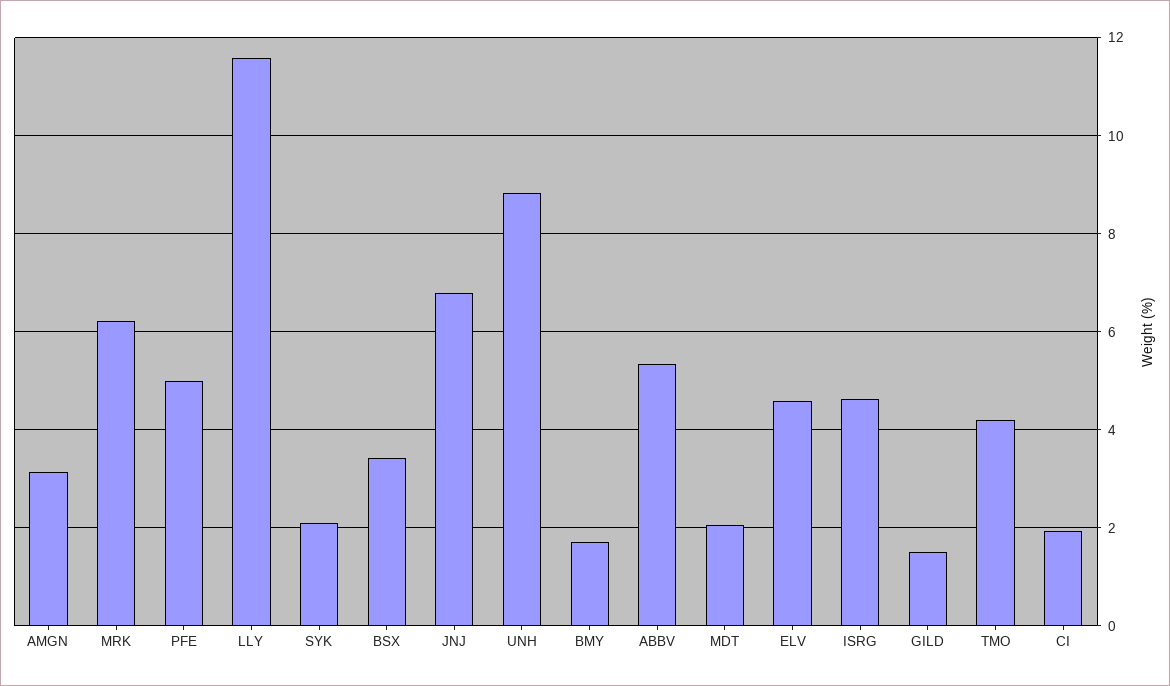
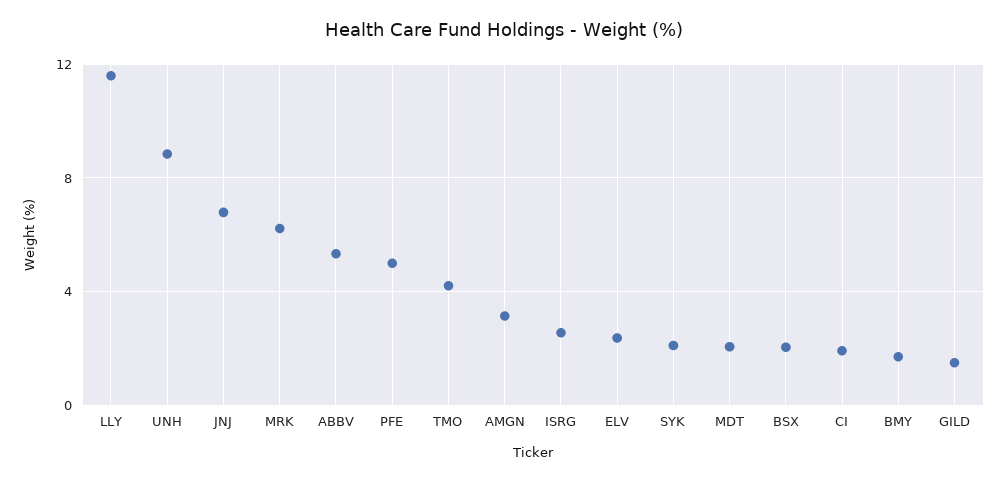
BSX: 3.4 -> 2
ELV: 4.6 -> 2.5
ISRG: 4.6 -> 2.5

